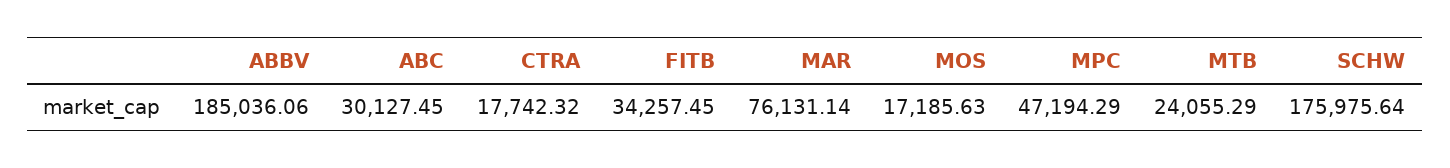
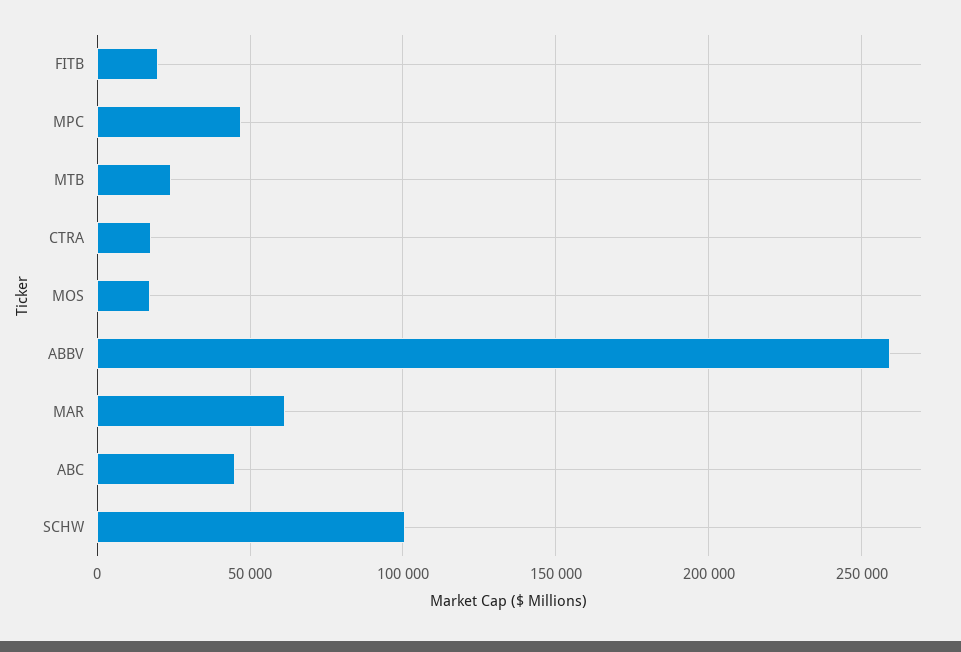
ABBV: 185036.06 -> 260000
ABC: 30127.45 -> 45000
FITB: 34257.45 -> 20000
MAR: 76131.14 -> 60000
SCHW: 175975.64 -> 100000

